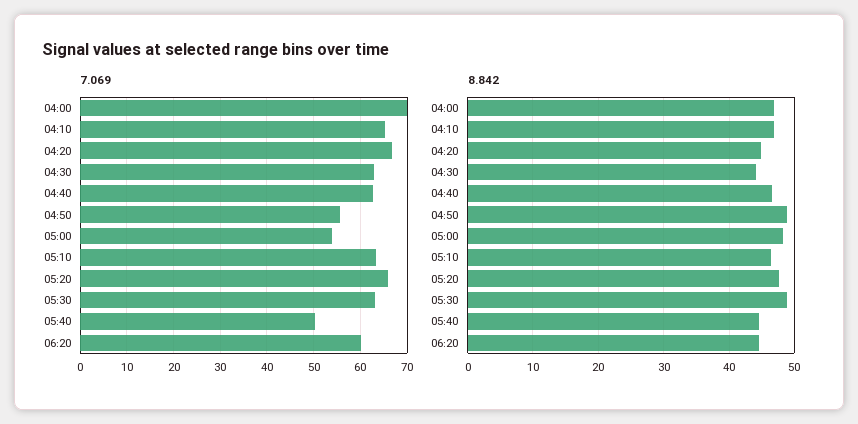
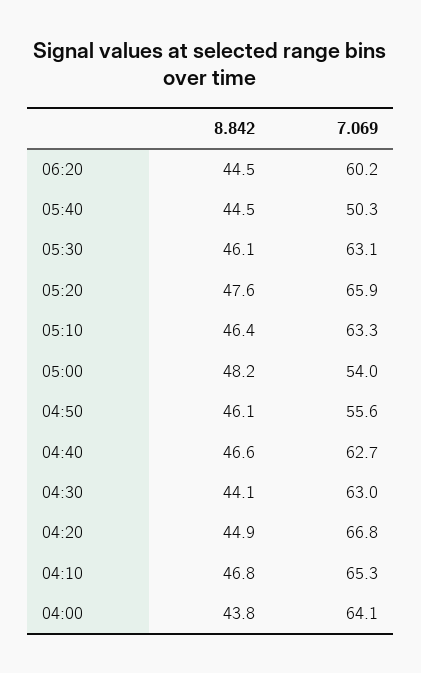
7.069, 04:00: 70 -> 64.1
8.842, 04:00: 47 -> 43.8
8.842, 04:50: 49 -> 46.1
8.842, 05:30: 49 -> 46.1

